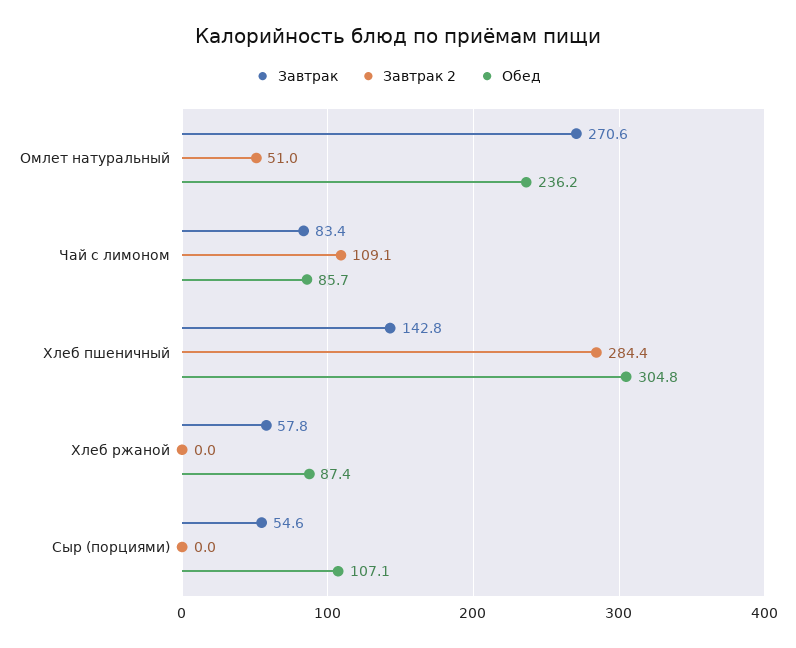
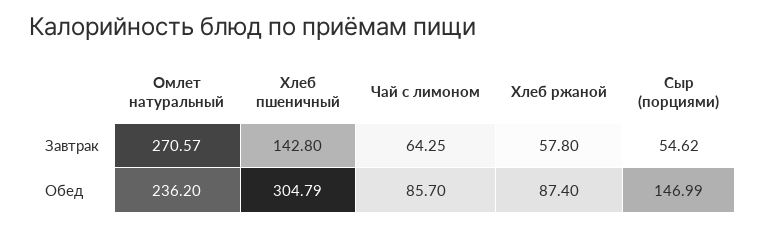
Завтрак 2, Омлет натуральный: 51 -> none
Завтрак, Чай с лимоном: 83.4 -> 64.25
Завтрак 2, Чай с лимоном: 109.1 -> none
Завтрак 2, Хлеб пшеничный: 284.4 -> none
Завтрак 2, Хлеб ржаной: 0 -> none
Завтрак 2, Сыр (порциями): 0 -> none
Обед, Сыр (порциями): 107.1 -> 146.99

